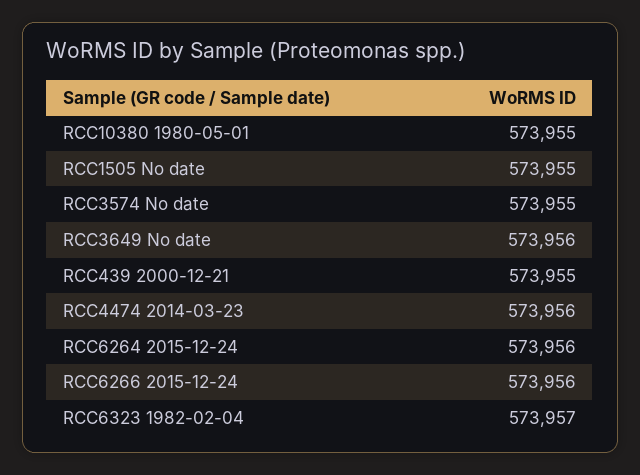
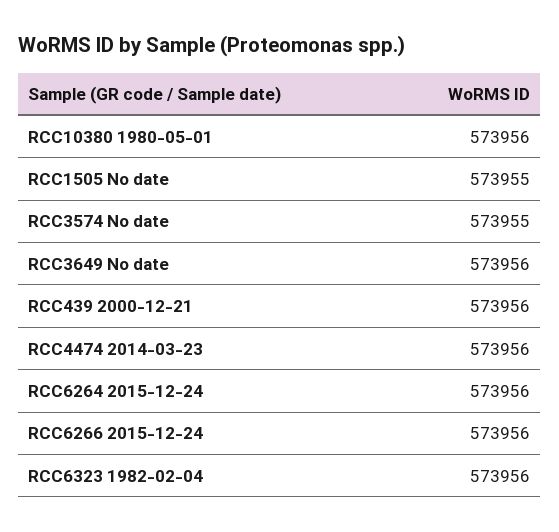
RCC10380 1980-05-01: 573955 -> 573956
RCC439 2000-12-21: 573955 -> 573956
RCC6323 1982-02-04: 573957 -> 573956

